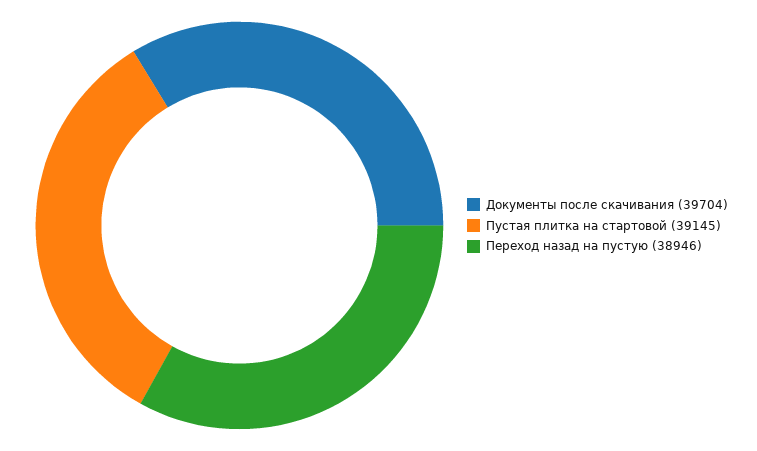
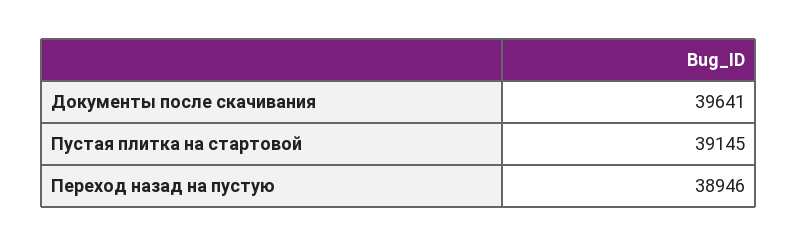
Документы после скачивания: 39704 -> 39641

